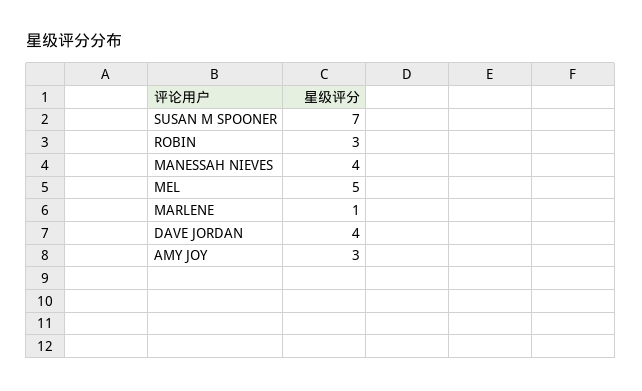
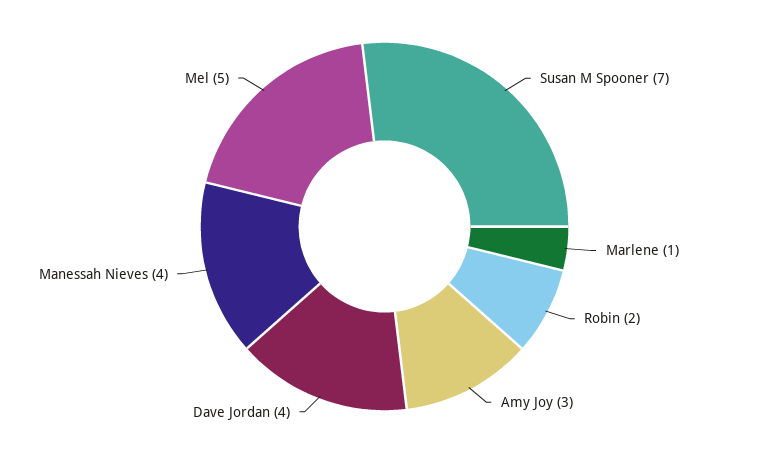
ROBIN: 3 -> 2

